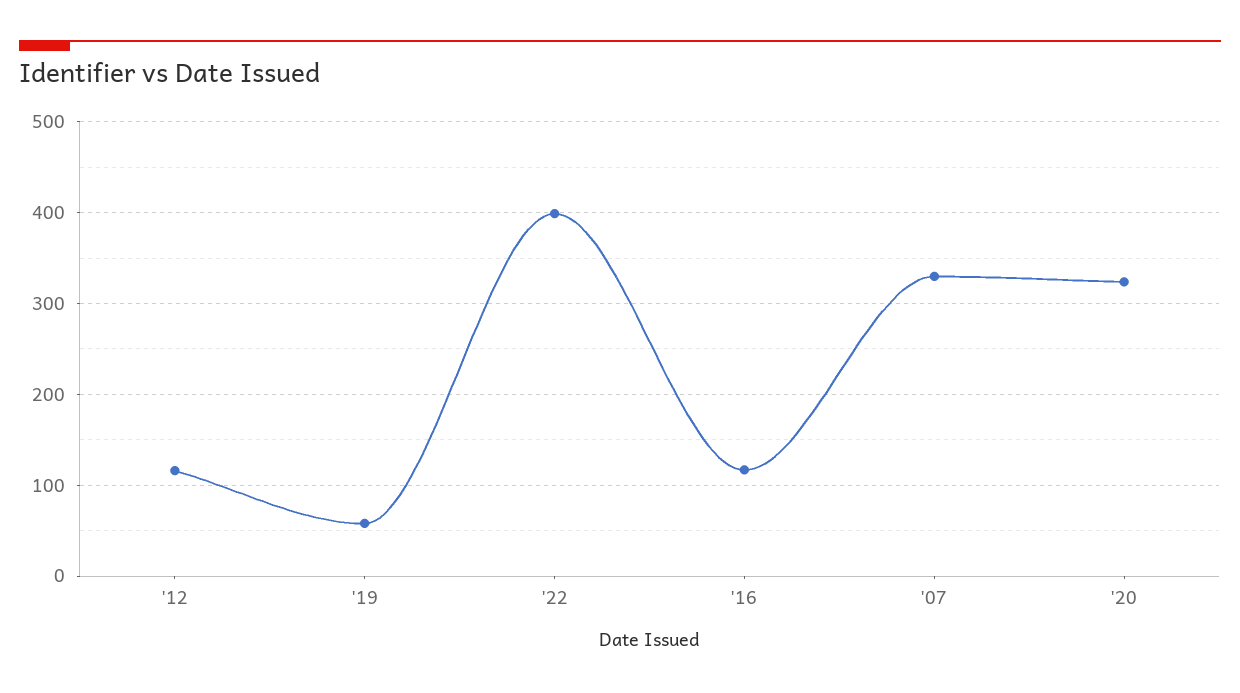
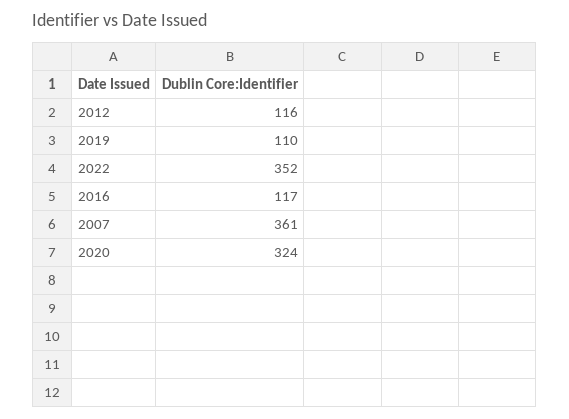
'19: 60 -> 110
'22: 400 -> 352
'07: 330 -> 361

